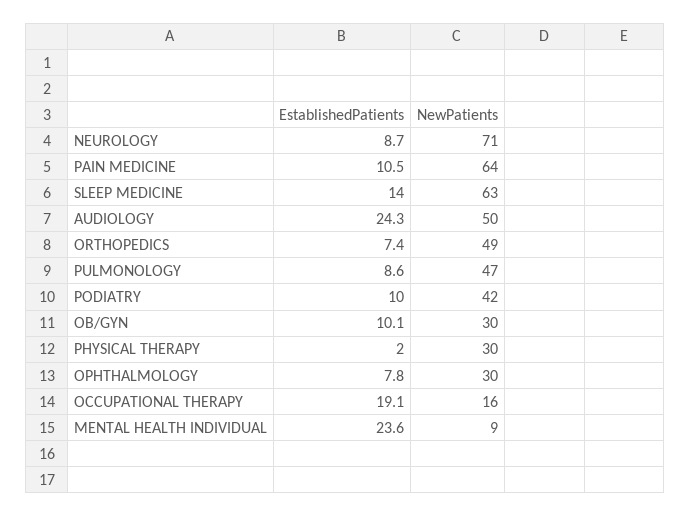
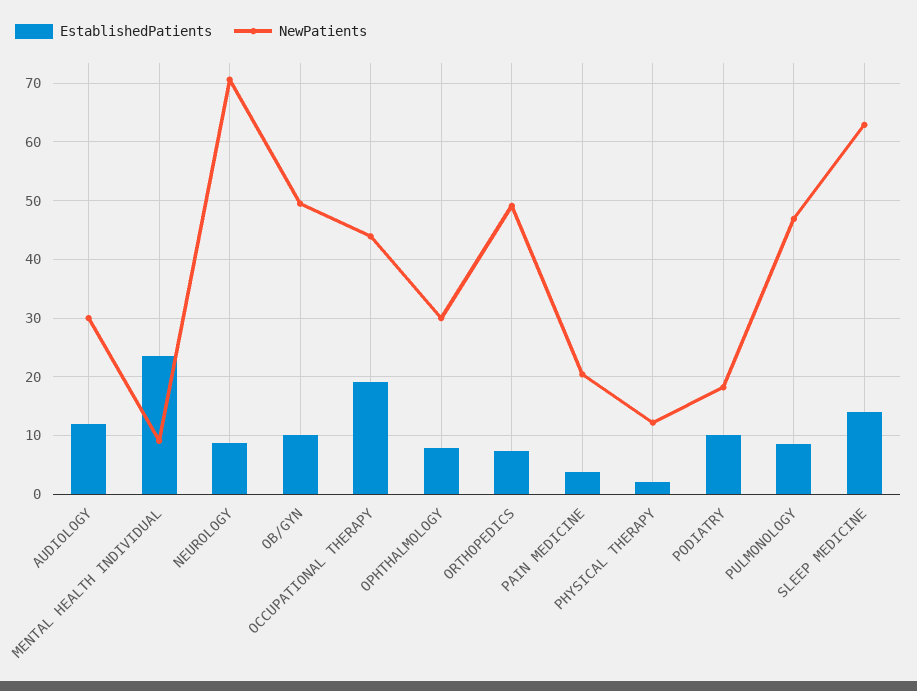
EstablishedPatients, PAIN MEDICINE: 10.5 -> 4
NewPatients, PAIN MEDICINE: 64 -> 20
EstablishedPatients, AUDIOLOGY: 24.3 -> 12
NewPatients, AUDIOLOGY: 50 -> 30
NewPatients, PODIATRY: 42 -> 18
NewPatients, OB/GYN: 30 -> 50
NewPatients, PHYSICAL THERAPY: 30 -> 12
NewPatients, OCCUPATIONAL THERAPY: 16 -> 44

